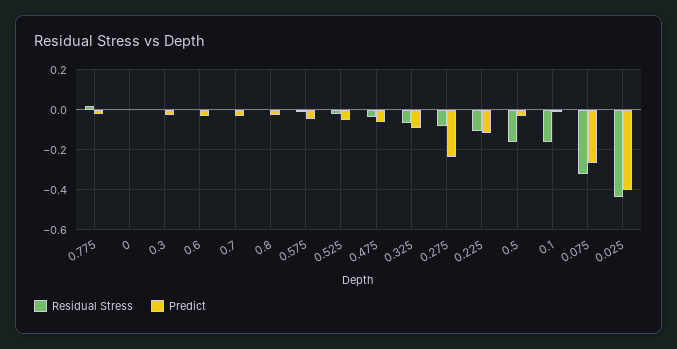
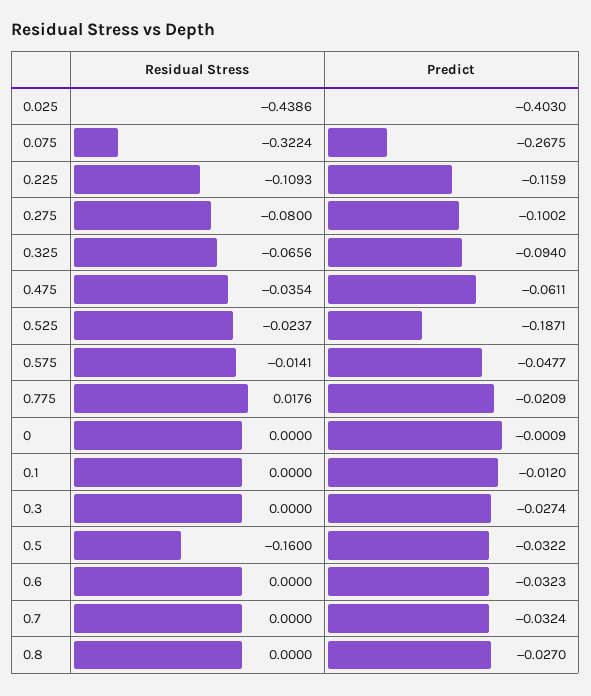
Predict, 0.525: -0.05 -> -0.1871
Predict, 0.275: -0.25 -> -0.1002
Residual Stress, 0.1: -0.15 -> 0

